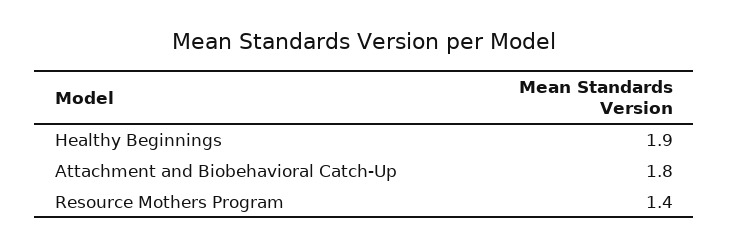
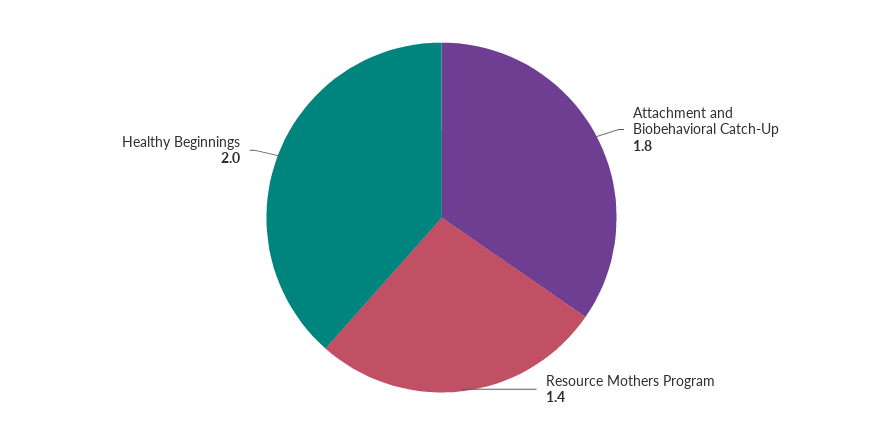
Healthy Beginnings: 1.9 -> 2

